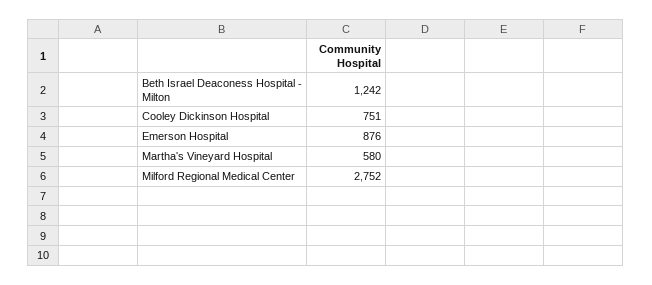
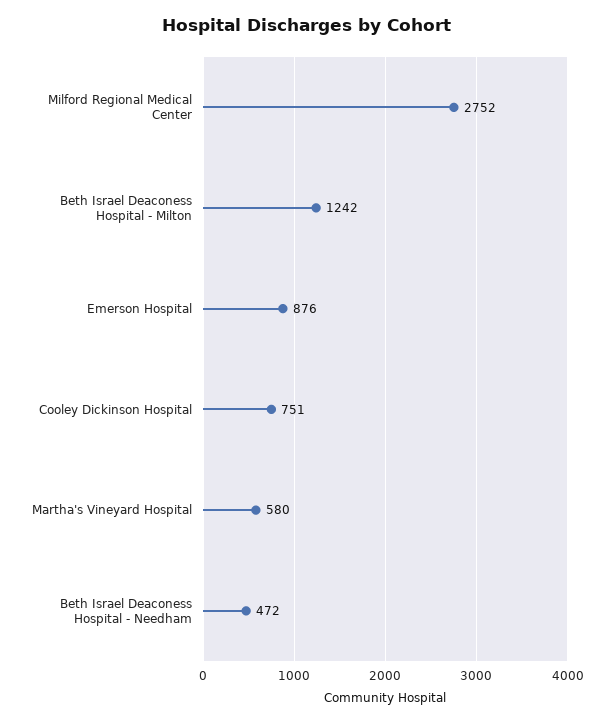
Beth Israel Deaconess Hospital - Needham: none -> 472

